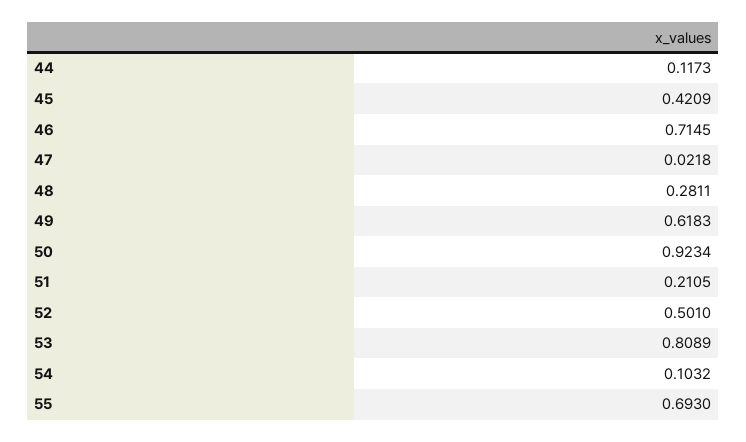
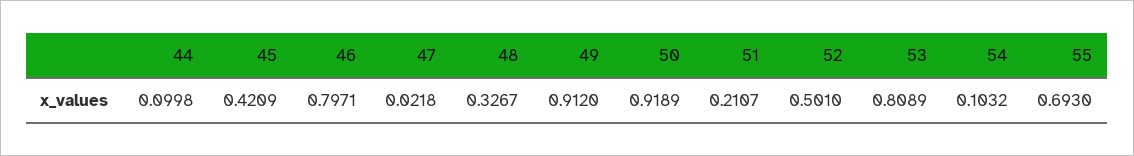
44: 0.1173 -> 0.0998
46: 0.7145 -> 0.7971
48: 0.2811 -> 0.3267
49: 0.6183 -> 0.912
50: 0.9234 -> 0.9189
51: 0.2105 -> 0.2107

